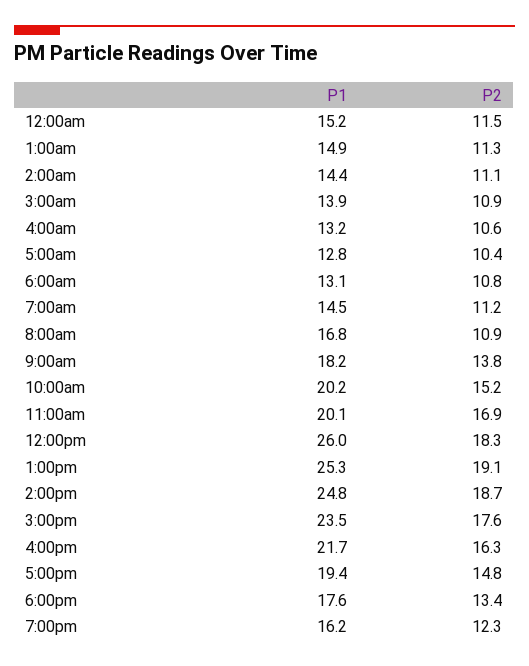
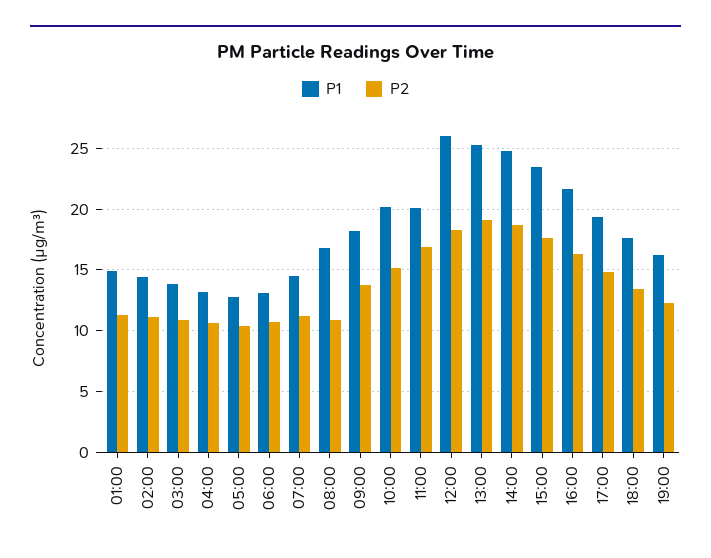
P1, 12:00am: 15.2 -> none
P2, 12:00am: 11.5 -> none

